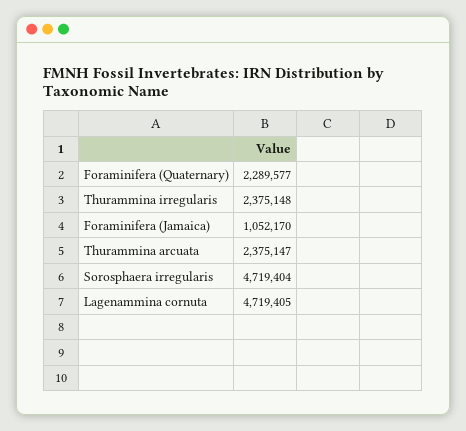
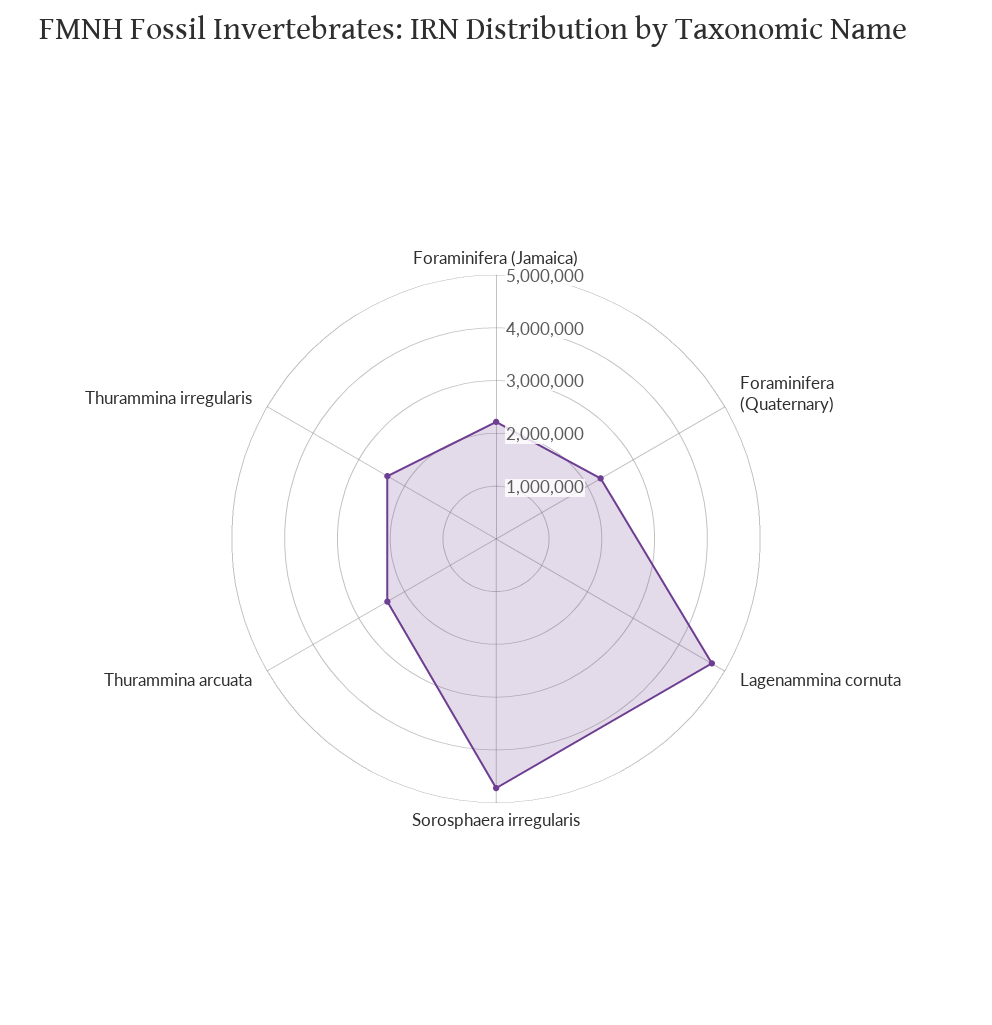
Foraminifera (Jamaica): 1052170 -> 2200000

